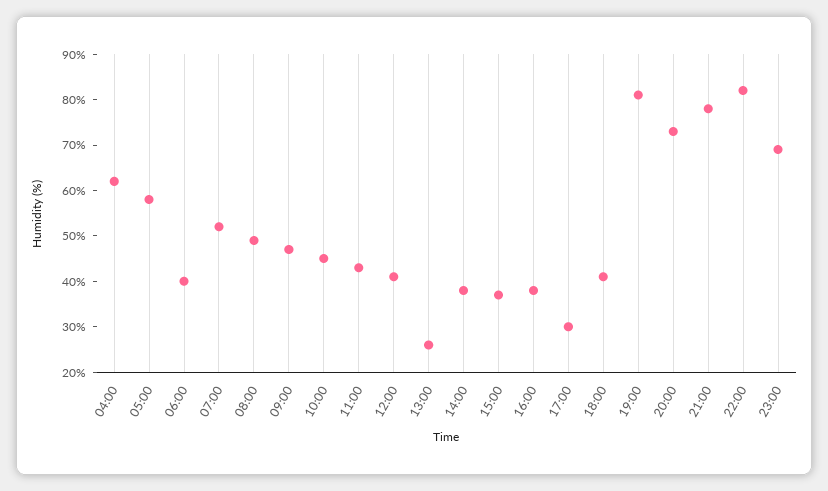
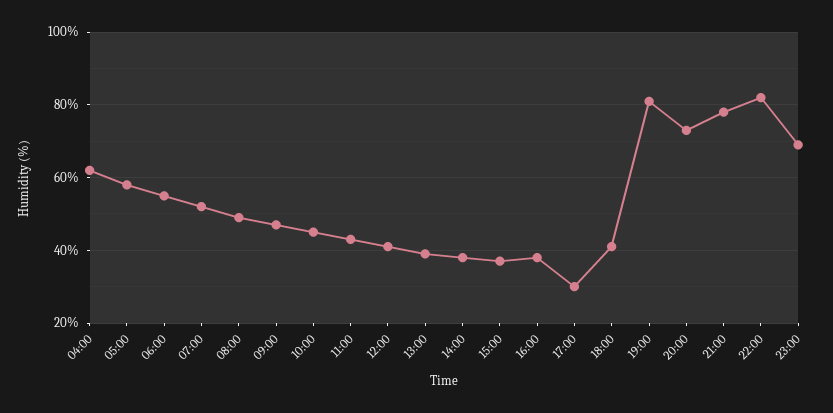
06:00: 40 -> 55
13:00: 25 -> 40

